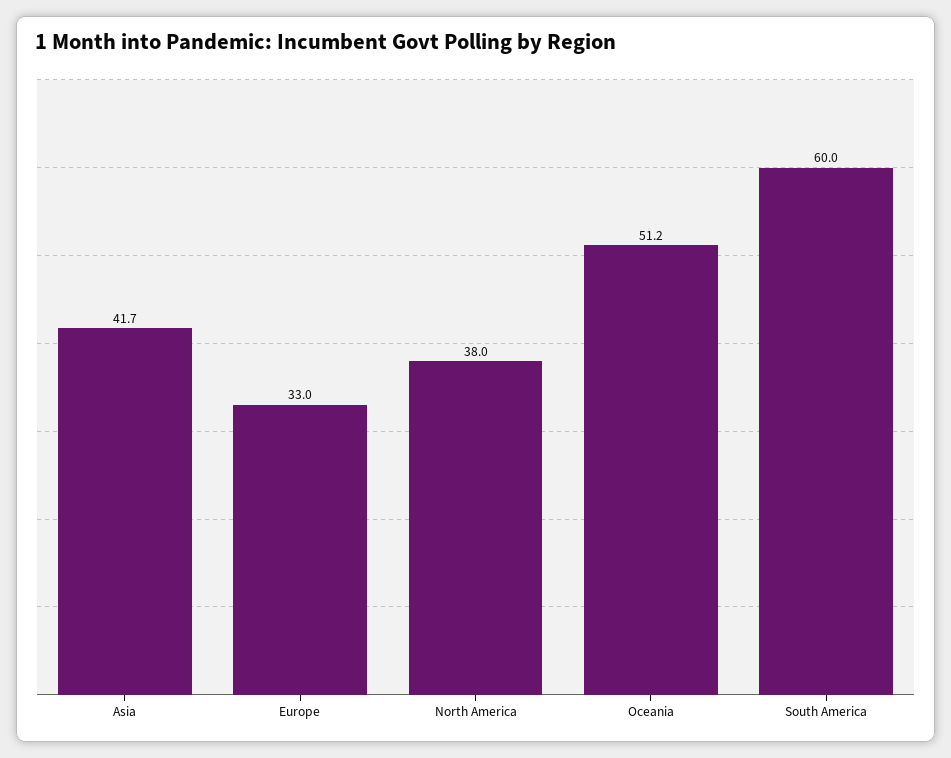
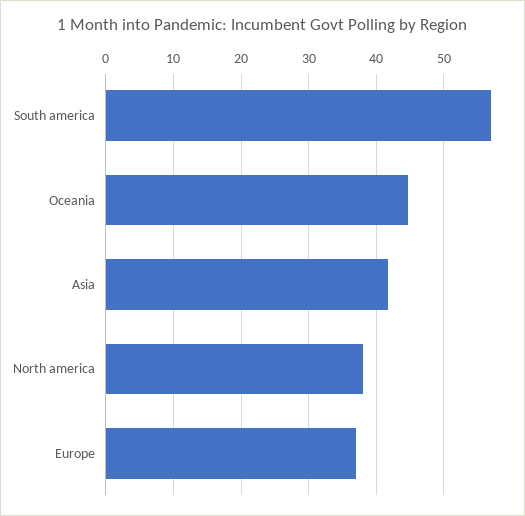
Europe: 33 -> 37
Oceania: 51.2 -> 45
South America: 60 -> 57

